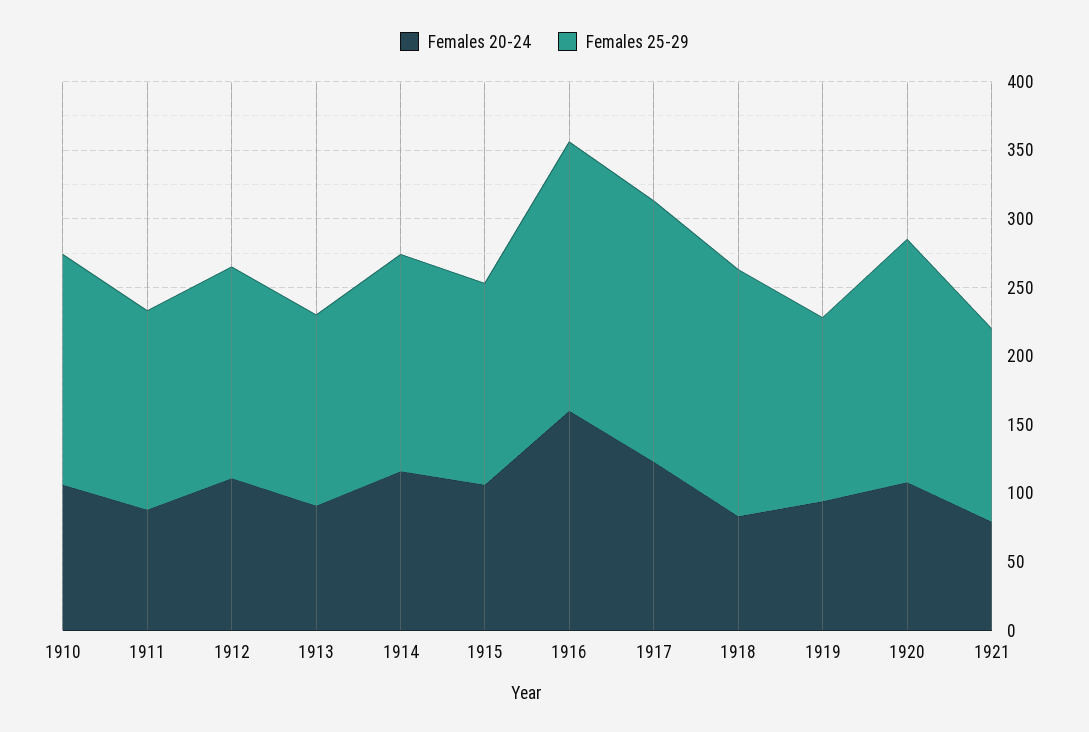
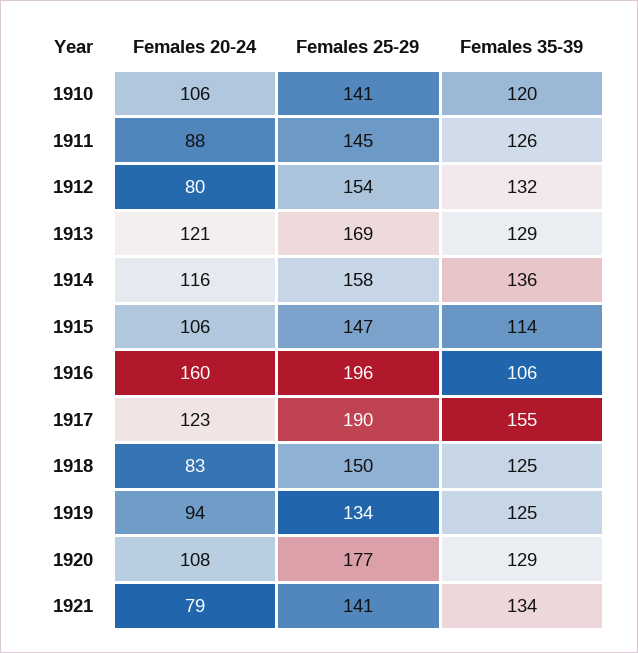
Females 25-29, 1910: 170 -> 141
Females 20-24, 1912: 110 -> 80
Females 20-24, 1913: 90 -> 121
Females 25-29, 1913: 140 -> 169
Females 25-29, 1918: 180 -> 150
Females 35-39, 1910: none -> 120
Females 35-39, 1911: none -> 126
Females 35-39, 1912: none -> 132
Females 35-39, 1913: none -> 129
Females 35-39, 1914: none -> 136
Females 35-39, 1915: none -> 114
Females 35-39, 1916: none -> 106
Females 35-39, 1917: none -> 155
Females 35-39, 1918: none -> 125
Females 35-39, 1919: none -> 125
Females 35-39, 1920: none -> 129
Females 35-39, 1921: none -> 134

